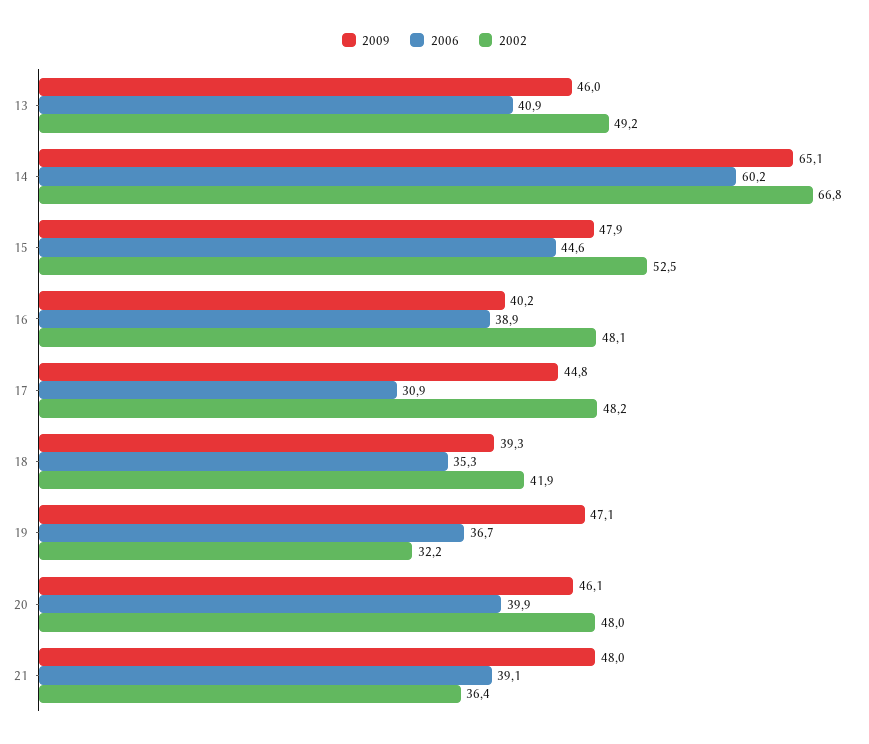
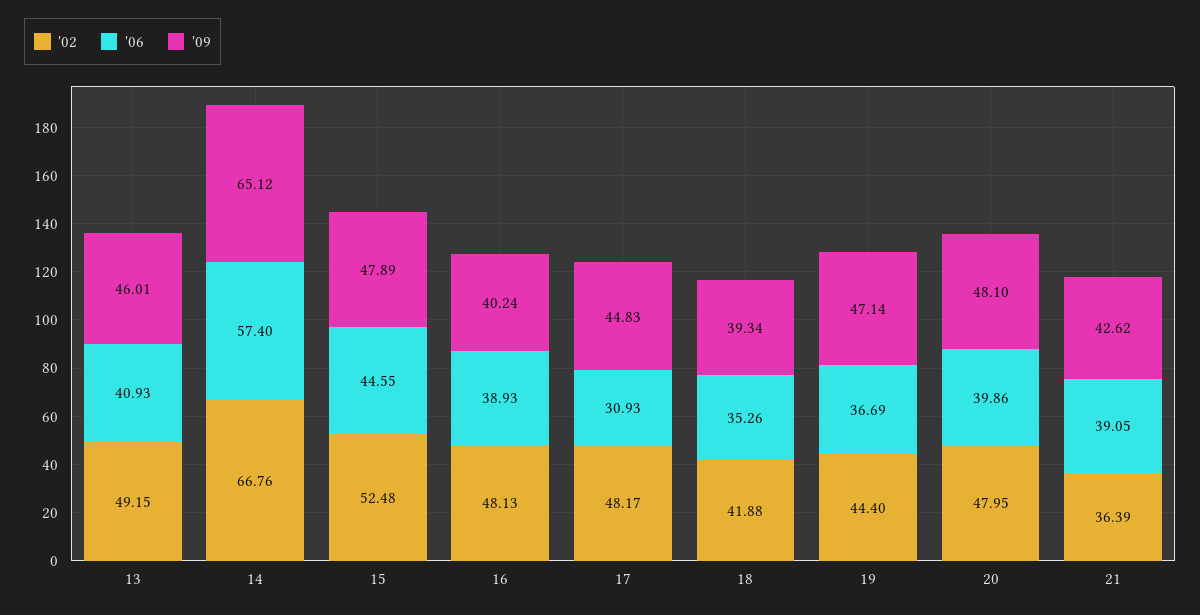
2006, 14: 60.2 -> 57.4
2002, 19: 32.2 -> 44.4
2009, 20: 46.1 -> 48.1
2009, 21: 48 -> 42.62

